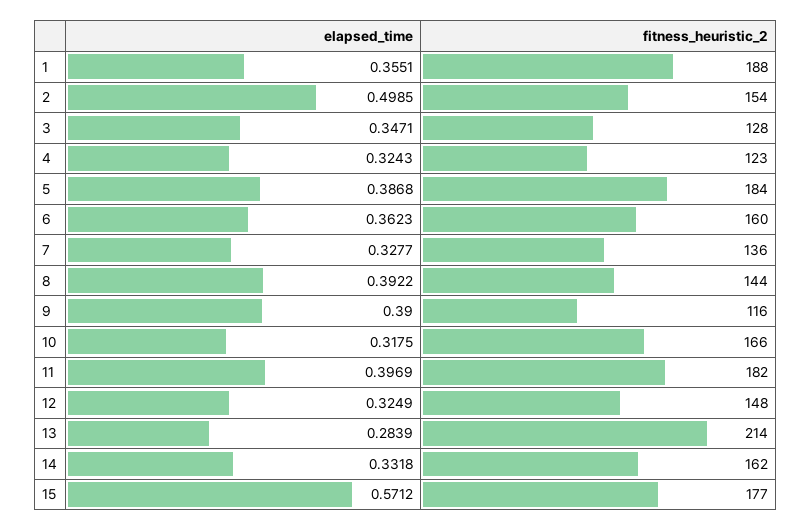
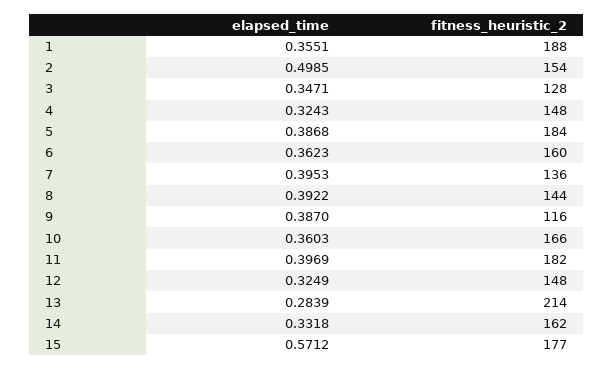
fitness_heuristic_2, 4: 123 -> 148
elapsed_time, 7: 0.3277 -> 0.3953
elapsed_time, 9: 0.39 -> 0.387
elapsed_time, 10: 0.3175 -> 0.3603

